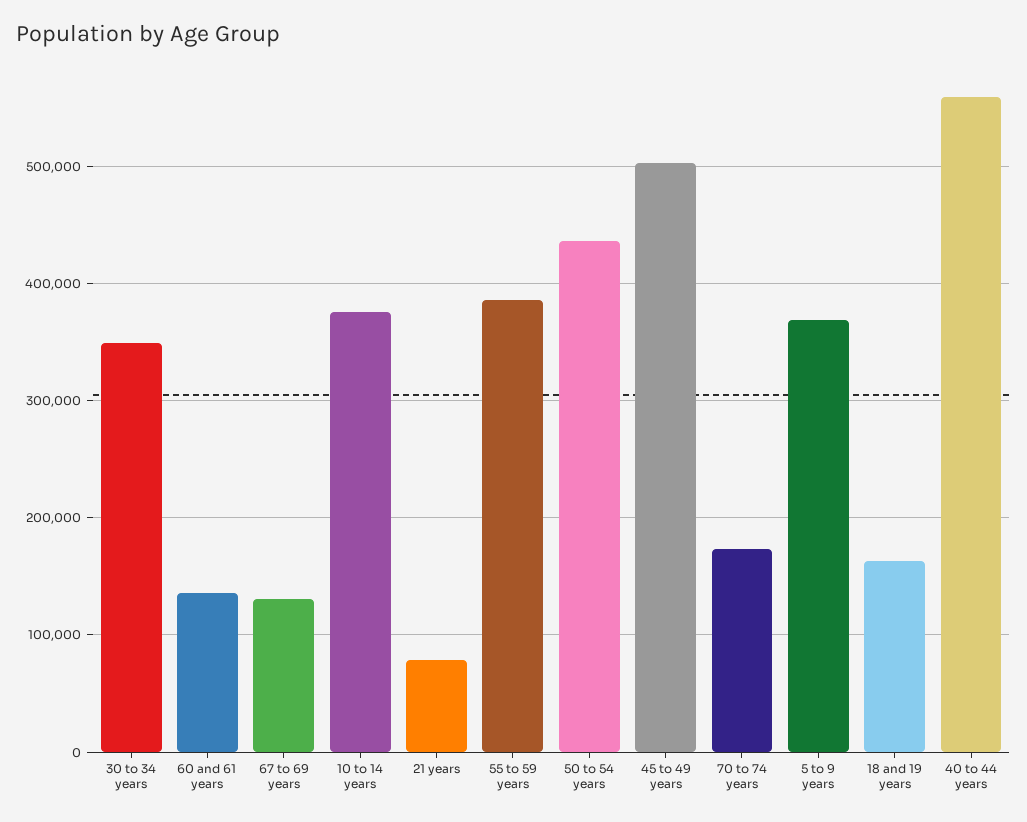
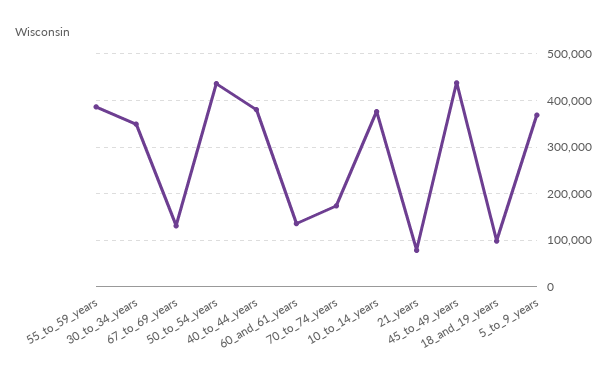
45 to 49 years: 500000 -> 440000
18 and 19 years: 160000 -> 100000
40 to 44 years: 560000 -> 380000

